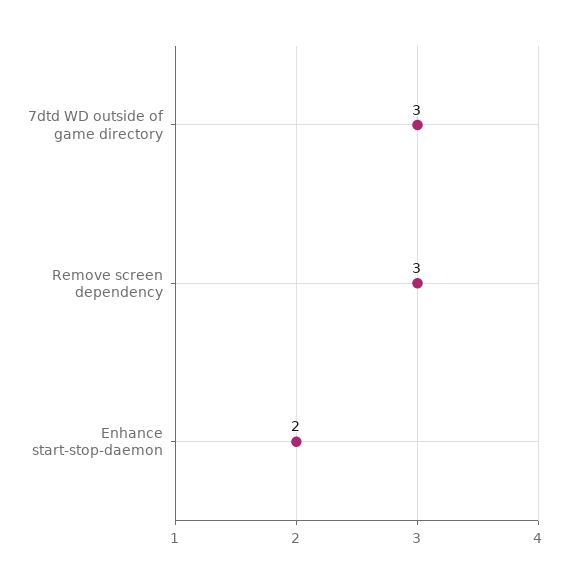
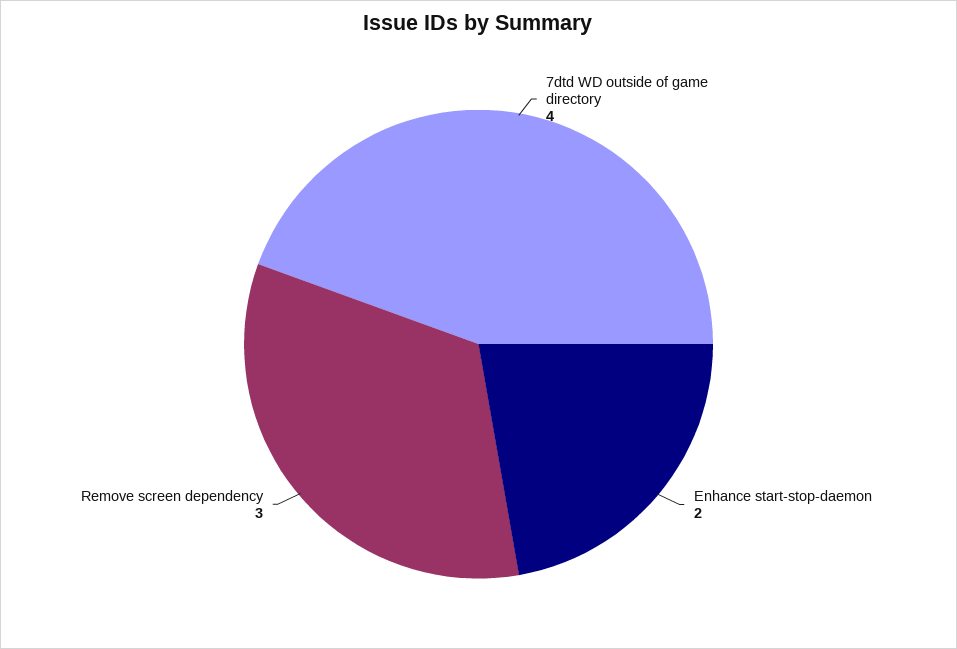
7dtd WD outside of game directory: 3 -> 4

